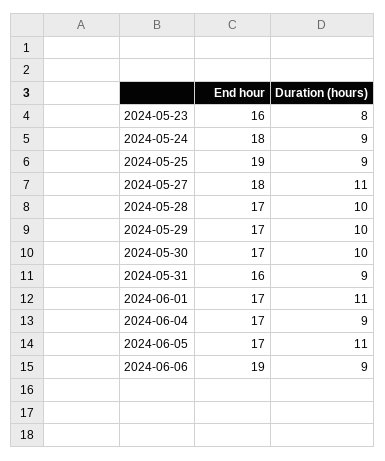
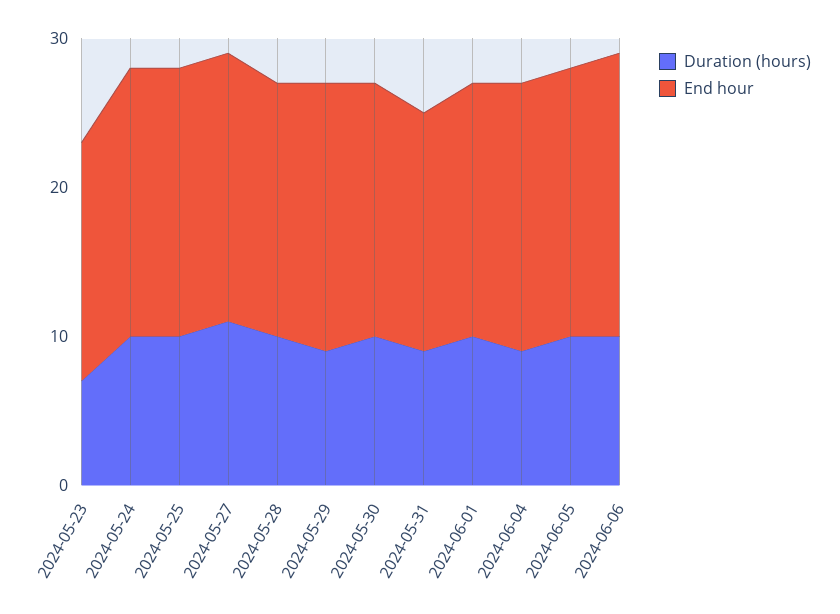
Duration (hours), 2024-05-23: 8 -> 7
Duration (hours), 2024-05-24: 9 -> 10
End hour, 2024-05-25: 19 -> 18
Duration (hours), 2024-05-25: 9 -> 10
End hour, 2024-05-29: 17 -> 18
Duration (hours), 2024-05-29: 10 -> 9
Duration (hours), 2024-06-01: 11 -> 10
End hour, 2024-06-04: 17 -> 18
End hour, 2024-06-05: 17 -> 18
Duration (hours), 2024-06-05: 11 -> 10
Duration (hours), 2024-06-06: 9 -> 10

